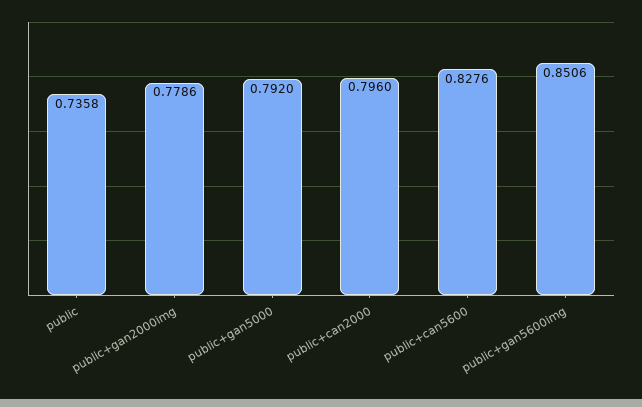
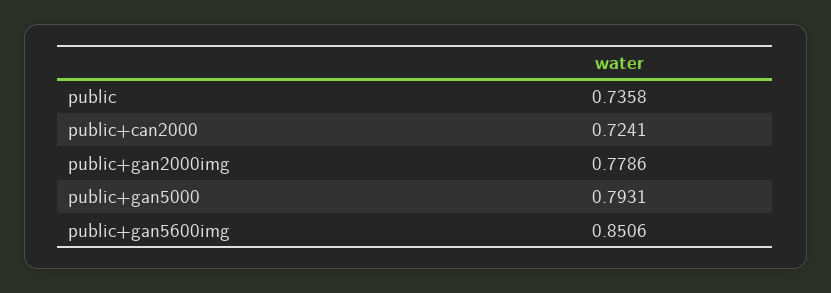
public+gan5000: 0.792 -> 0.7931
public+can2000: 0.796 -> 0.7241
public+can5600: 0.8276 -> none

